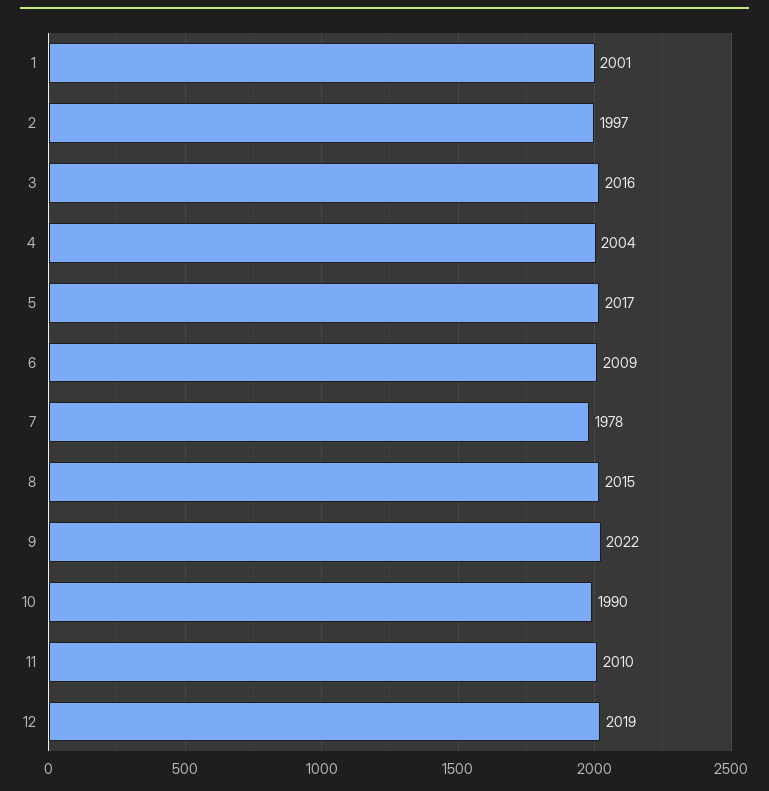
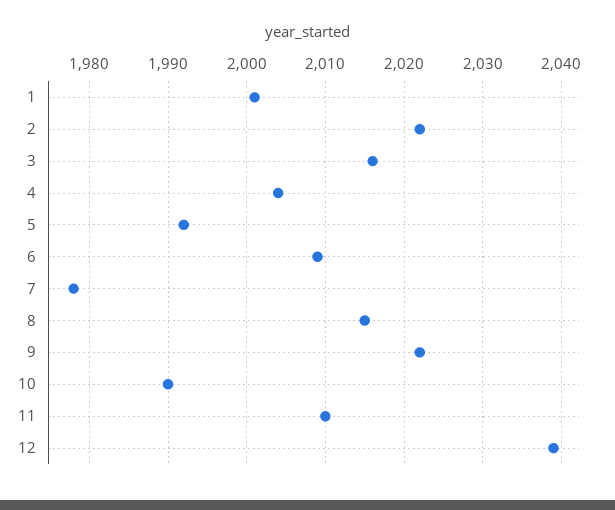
2: 1997 -> 2022
5: 2017 -> 1992
12: 2019 -> 2039

